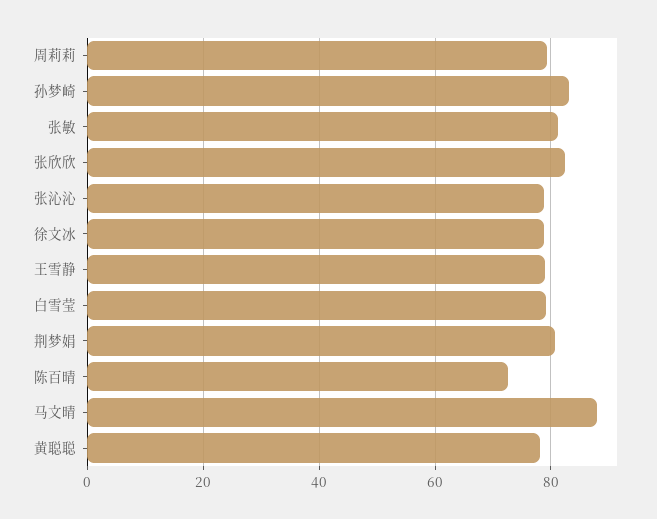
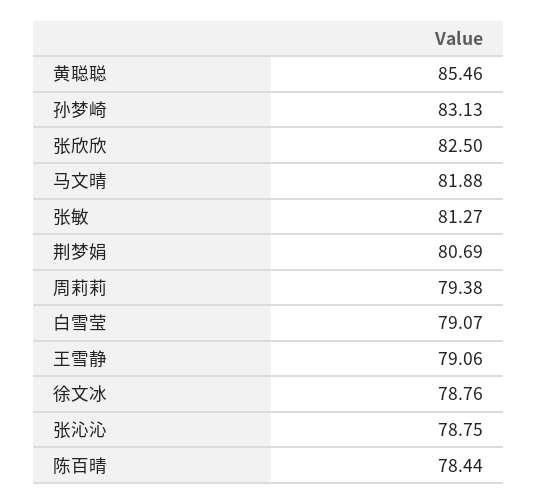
陈百晴: 72 -> 78.44
马文晴: 88 -> 81.88
黄聪聪: 78 -> 85.46

